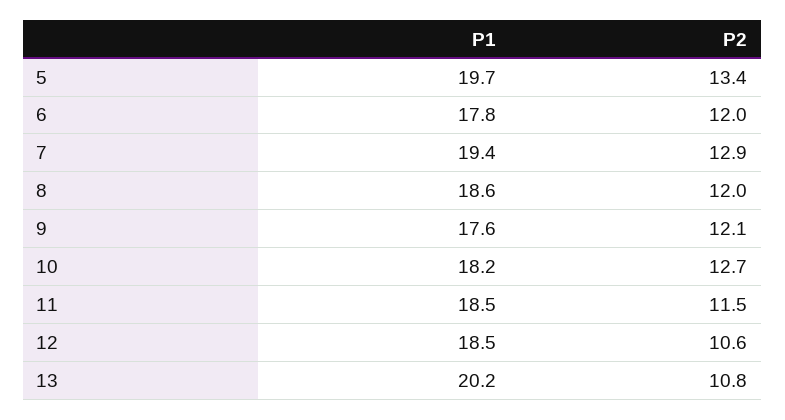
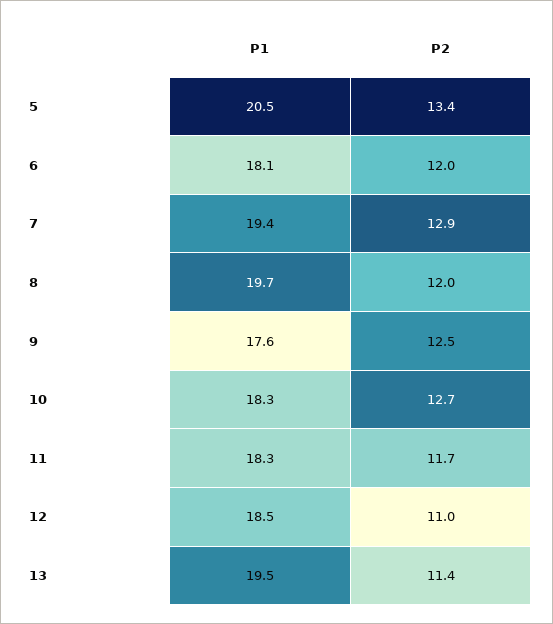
P1, 5: 19.7 -> 20.5
P1, 6: 17.8 -> 18.1
P1, 8: 18.6 -> 19.7
P2, 9: 12.1 -> 12.5
P1, 10: 18.2 -> 18.3
P1, 11: 18.5 -> 18.3
P2, 11: 11.5 -> 11.7
P2, 12: 10.6 -> 11
P1, 13: 20.2 -> 19.5
P2, 13: 10.8 -> 11.4

